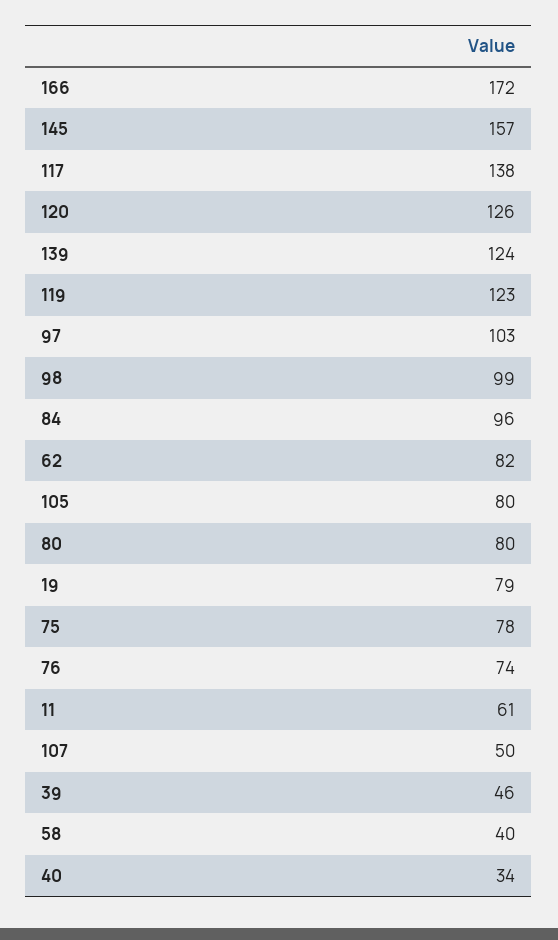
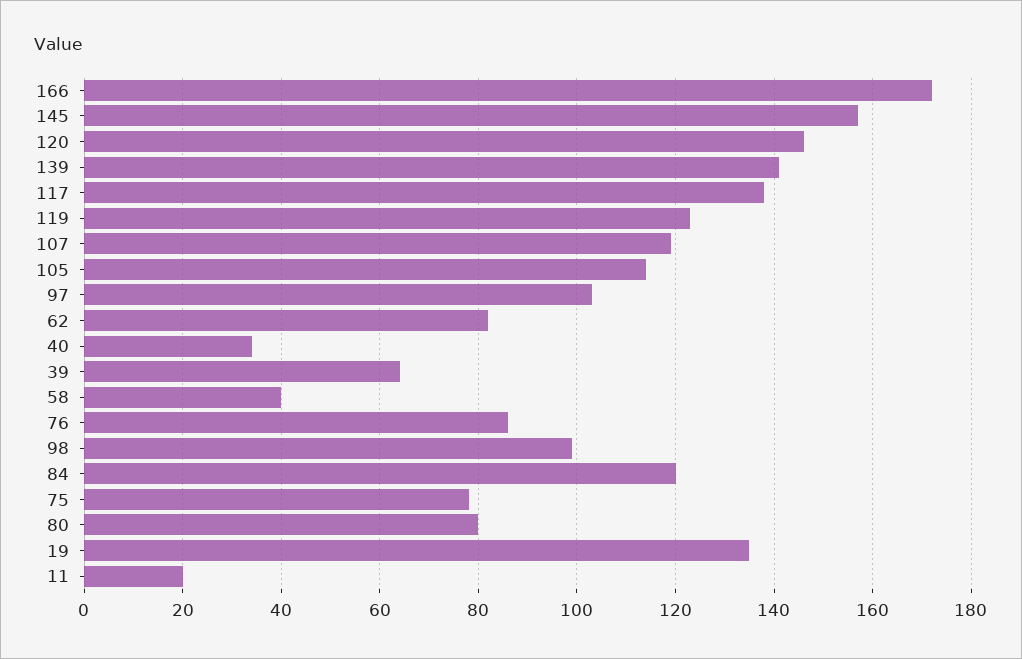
120: 126 -> 145
139: 124 -> 140
84: 96 -> 120
105: 80 -> 115
19: 79 -> 135
76: 74 -> 85
11: 61 -> 20
107: 50 -> 120
39: 46 -> 65

